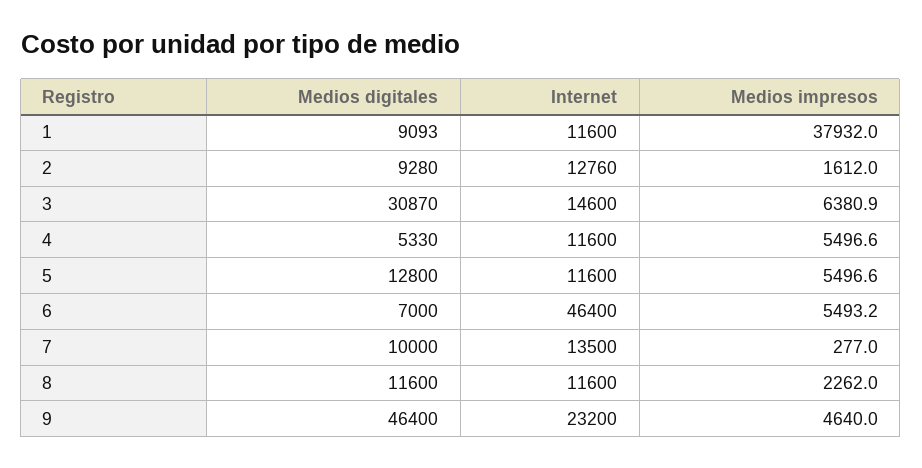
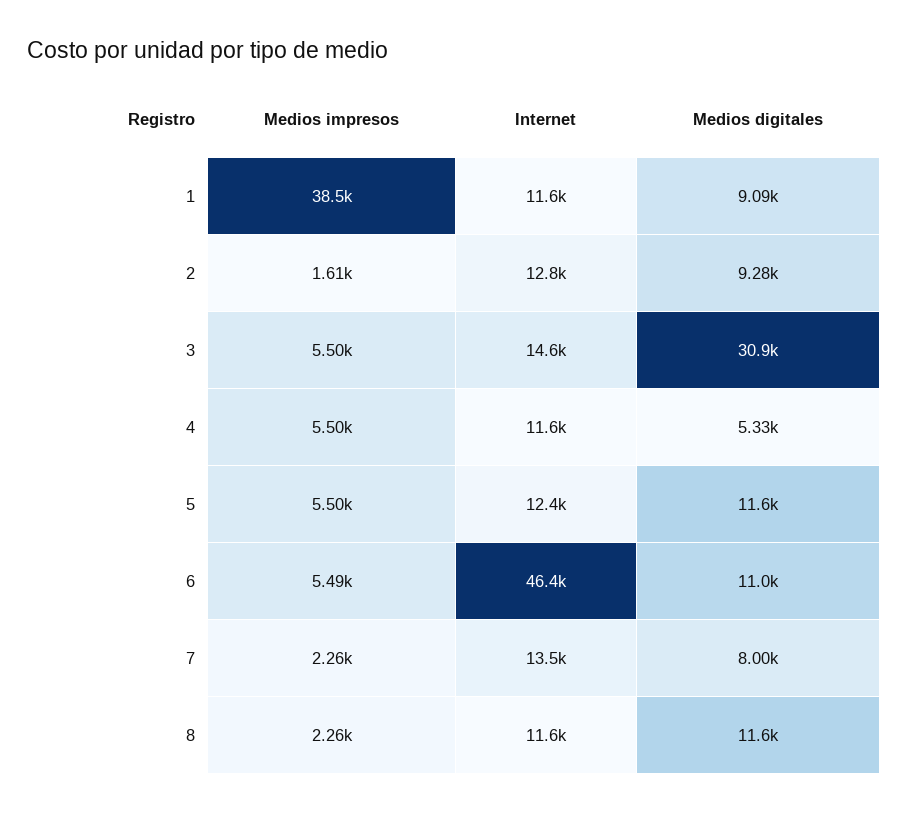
Medios impresos, 1: 37932 -> 38500
Medios impresos, 3: 6380.9 -> 5500
Medios digitales, 5: 12800 -> 11600
Internet, 5: 11600 -> 12400
Medios digitales, 6: 7000 -> 11000
Medios digitales, 7: 10000 -> 8000
Medios impresos, 7: 277 -> 2260
Medios digitales, 9: 46400 -> none
Internet, 9: 23200 -> none
Medios impresos, 9: 4640 -> none

